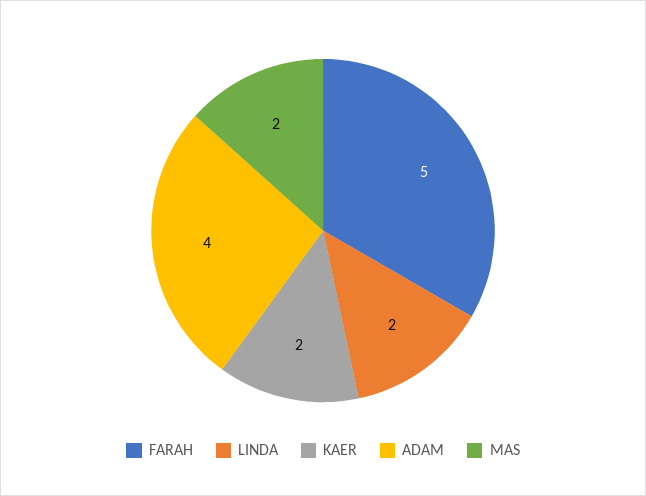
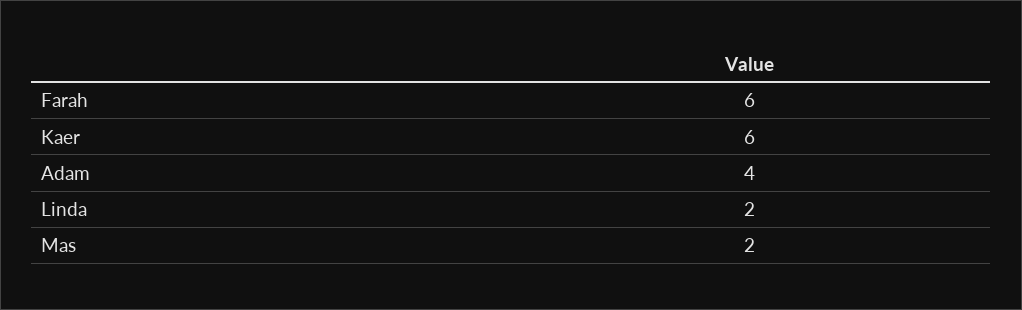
FARAH: 5 -> 6
KAER: 2 -> 6

